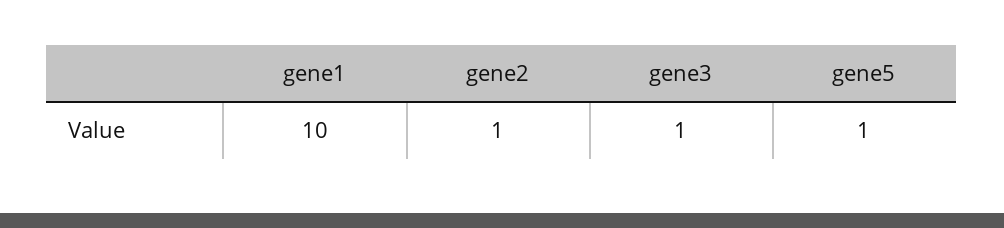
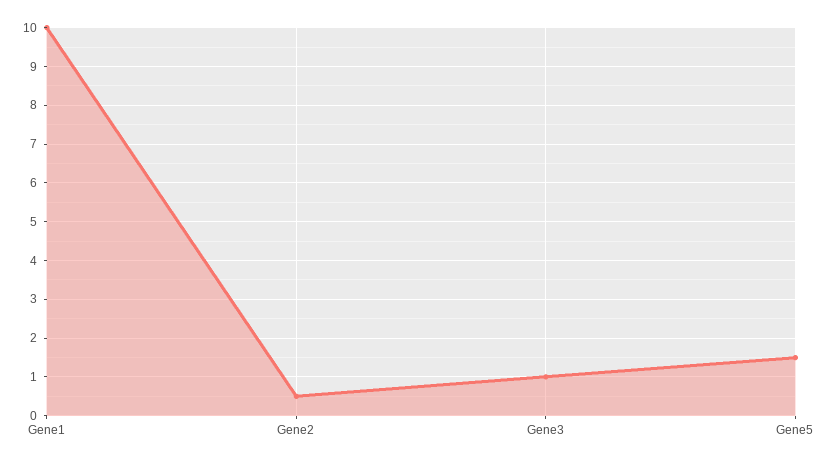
gene2: 1 -> 0.5
gene5: 1 -> 1.5

